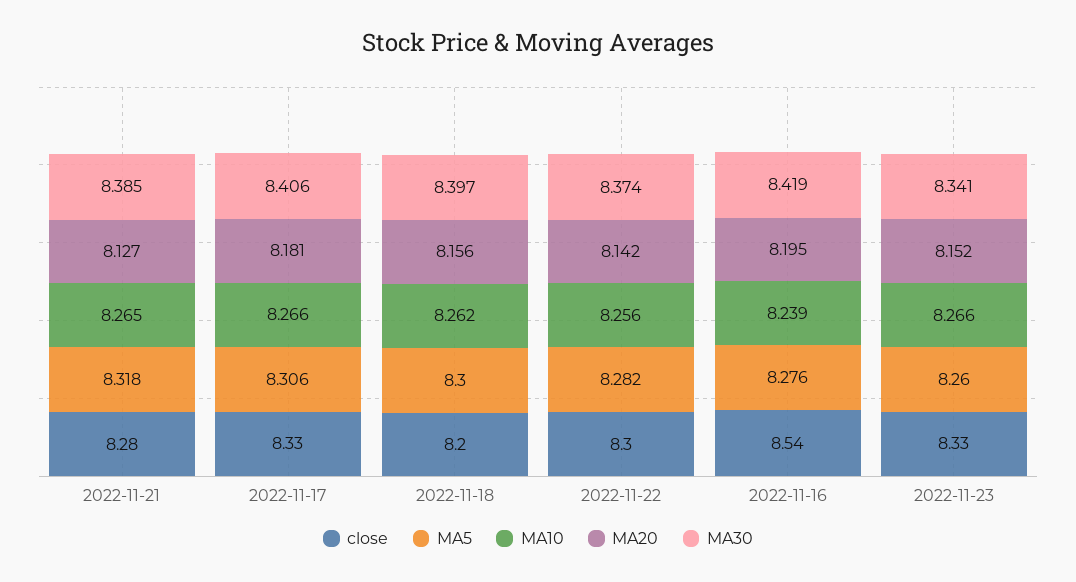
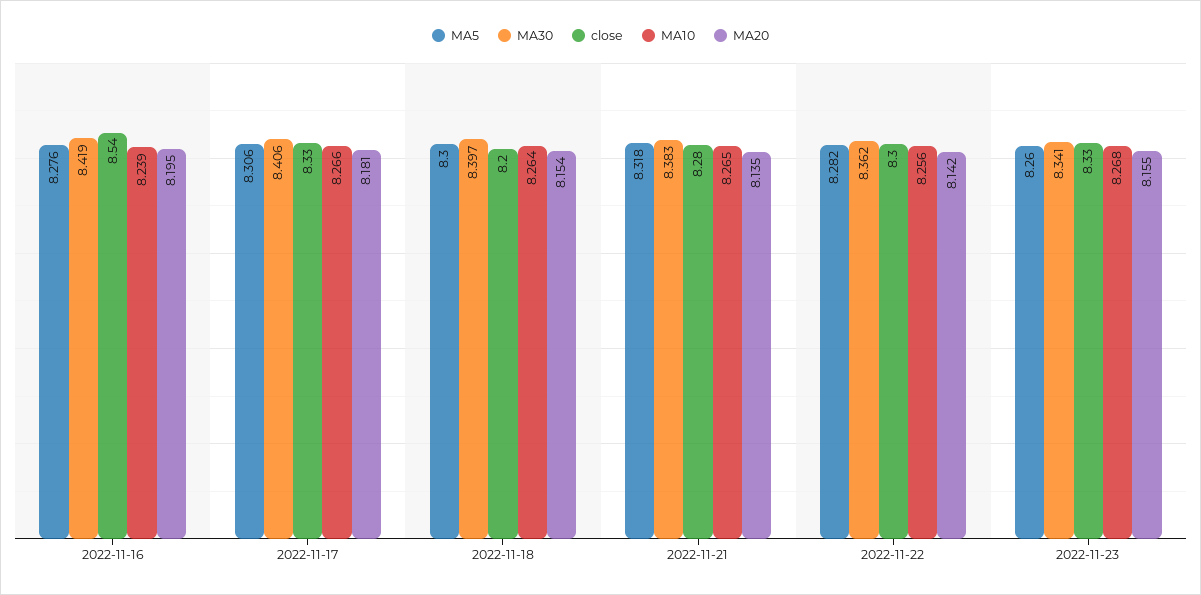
MA20, 2022-11-21: 8.127 -> 8.135
MA30, 2022-11-21: 8.385 -> 8.383
MA10, 2022-11-18: 8.262 -> 8.264
MA20, 2022-11-18: 8.156 -> 8.154
MA30, 2022-11-22: 8.374 -> 8.362
MA10, 2022-11-23: 8.266 -> 8.268
MA20, 2022-11-23: 8.152 -> 8.155

